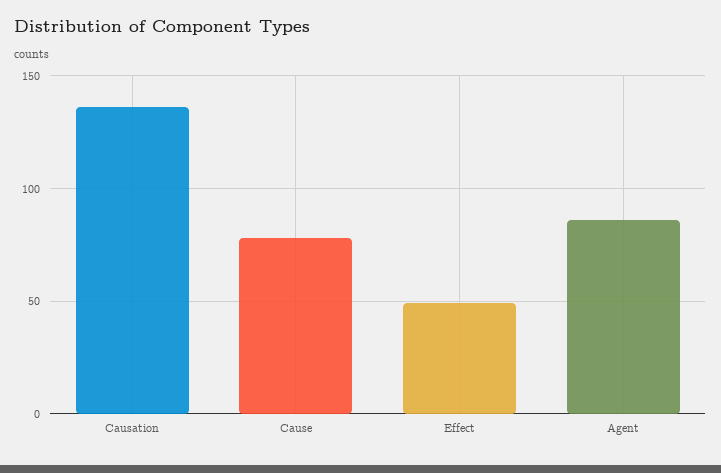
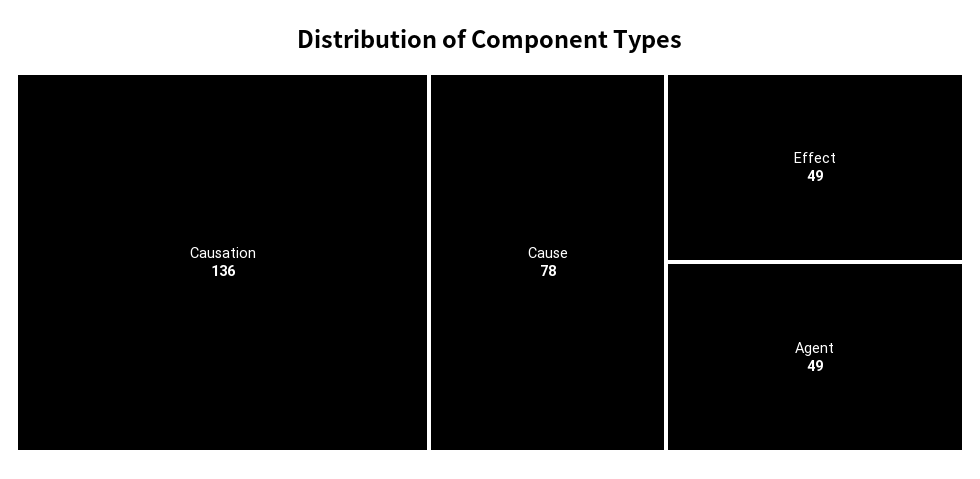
Agent: 85 -> 49

